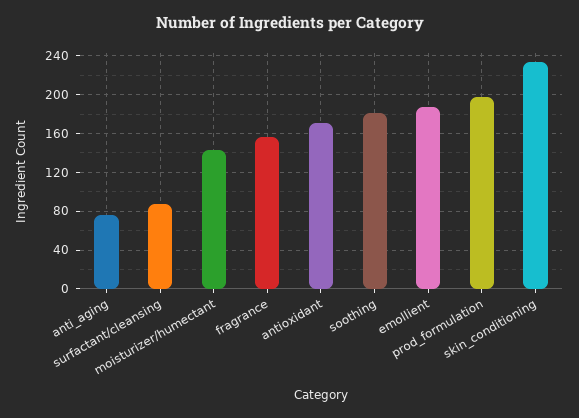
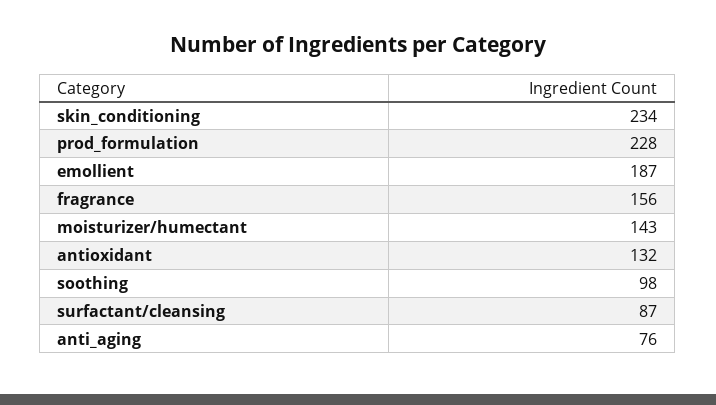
antioxidant: 170 -> 132
soothing: 180 -> 98
prod_formulation: 200 -> 228

